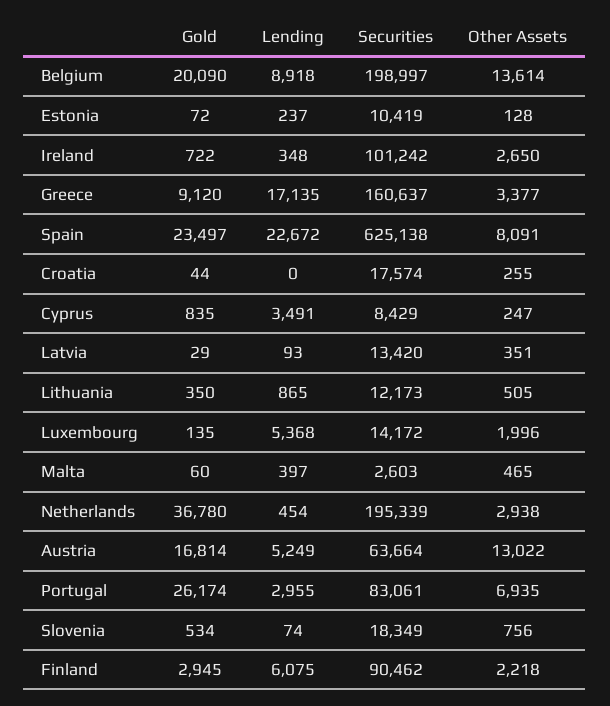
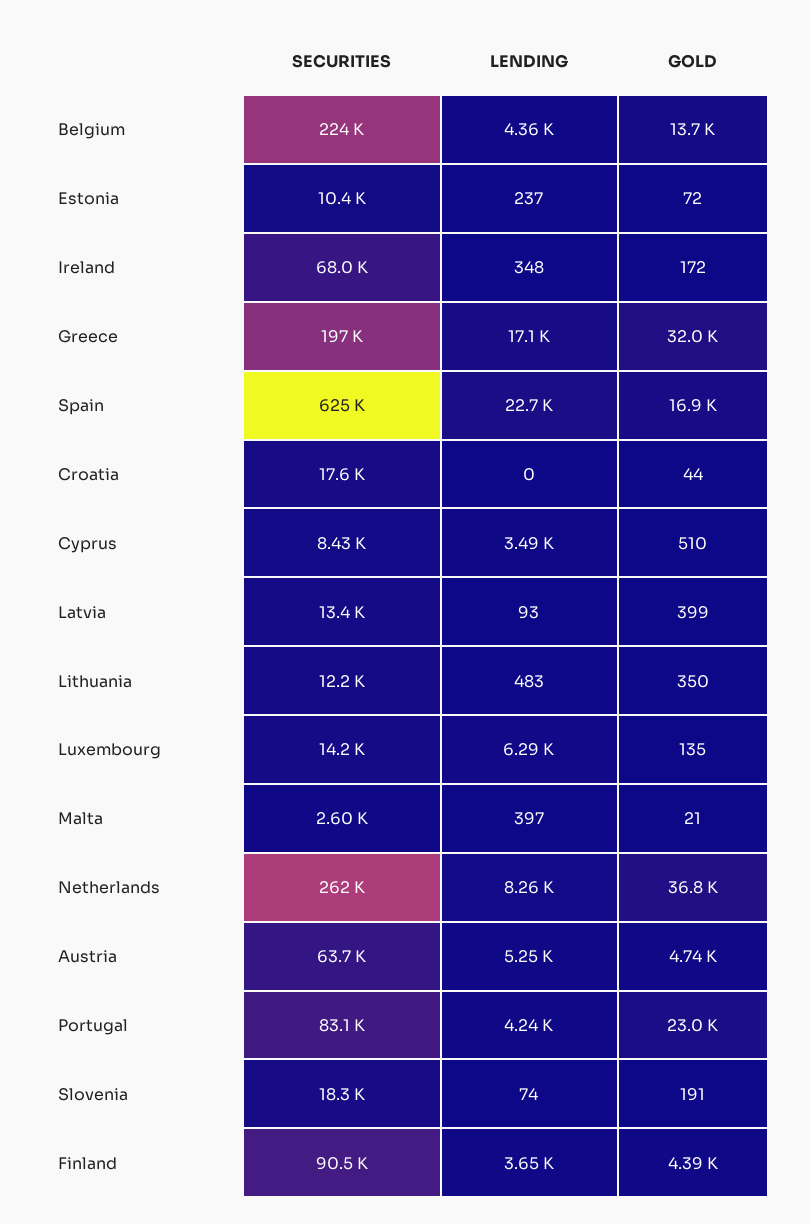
Gold, Belgium: 20090 -> 13700
Lending, Belgium: 8918 -> 4360
Securities, Belgium: 198997 -> 224000
Other Assets, Belgium: 13614 -> none
Other Assets, Estonia: 128 -> none
Gold, Ireland: 722 -> 172
Securities, Ireland: 101242 -> 68000
Other Assets, Ireland: 2650 -> none
Gold, Greece: 9120 -> 32000
Securities, Greece: 160637 -> 197000
Other Assets, Greece: 3377 -> none
Gold, Spain: 23497 -> 16900
Other Assets, Spain: 8091 -> none
Other Assets, Croatia: 255 -> none
Gold, Cyprus: 835 -> 510
Other Assets, Cyprus: 247 -> none
Gold, Latvia: 29 -> 399
Other Assets, Latvia: 351 -> none
Lending, Lithuania: 865 -> 483
Other Assets, Lithuania: 505 -> none
Lending, Luxembourg: 5368 -> 6290
Other Assets, Luxembourg: 1996 -> none
Gold, Malta: 60 -> 21
Other Assets, Malta: 465 -> none
Lending, Netherlands: 454 -> 8260
Securities, Netherlands: 195339 -> 262000
Other Assets, Netherlands: 2938 -> none
Gold, Austria: 16814 -> 4740
Other Assets, Austria: 13022 -> none
Gold, Portugal: 26174 -> 23000
Lending, Portugal: 2955 -> 4240
Other Assets, Portugal: 6935 -> none
Gold, Slovenia: 534 -> 191
Other Assets, Slovenia: 756 -> none
Gold, Finland: 2945 -> 4390
Lending, Finland: 6075 -> 3650
Other Assets, Finland: 2218 -> none

